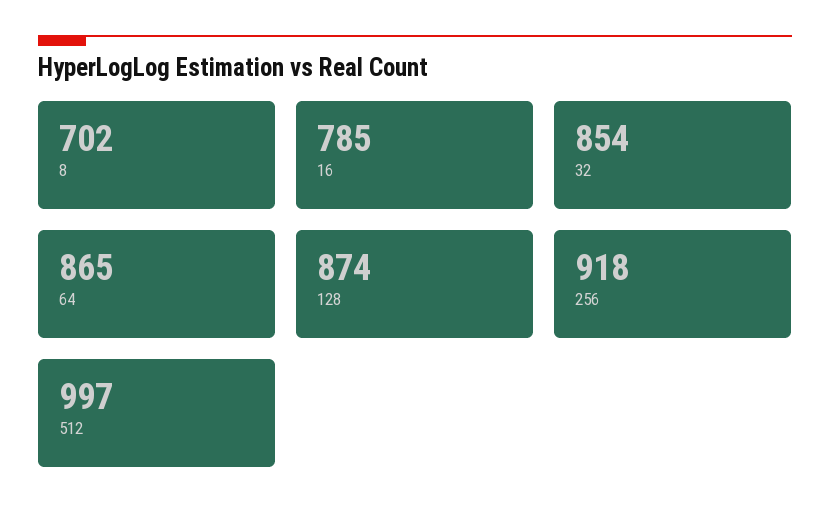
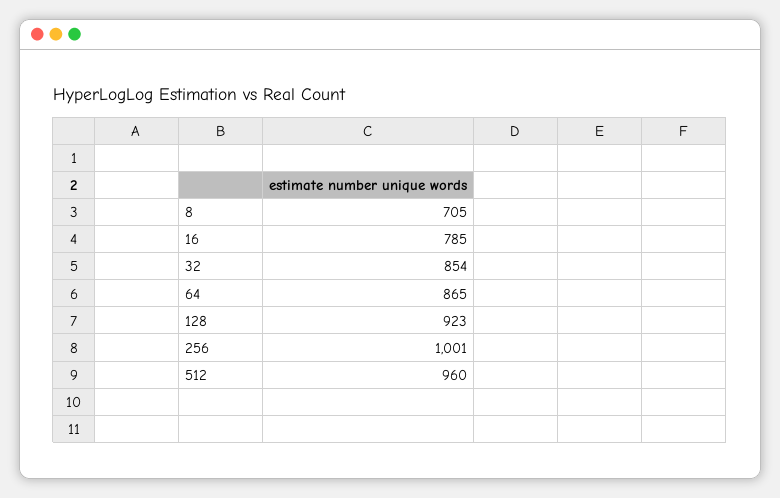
8: 702 -> 705
128: 874 -> 923
256: 918 -> 1001
512: 997 -> 960

